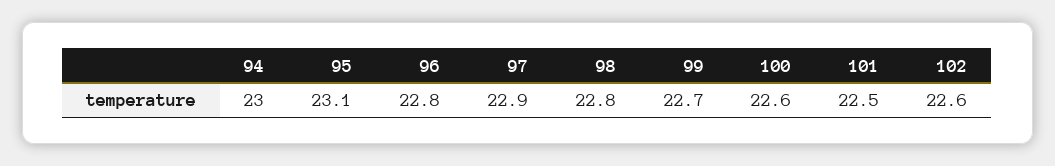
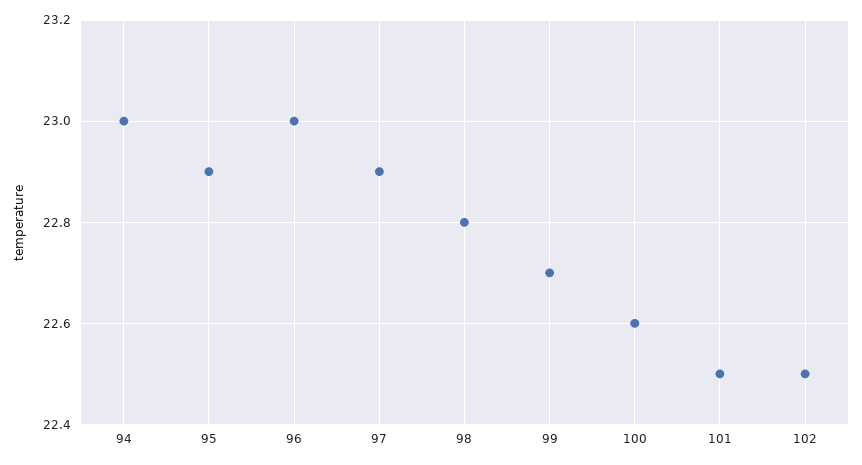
95: 23.1 -> 22.9
96: 22.8 -> 23
102: 22.6 -> 22.5

